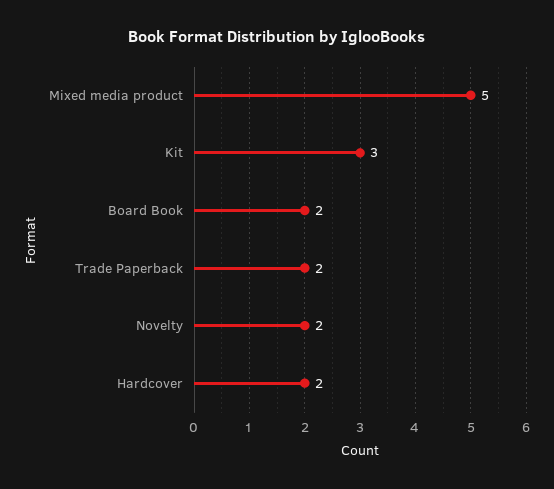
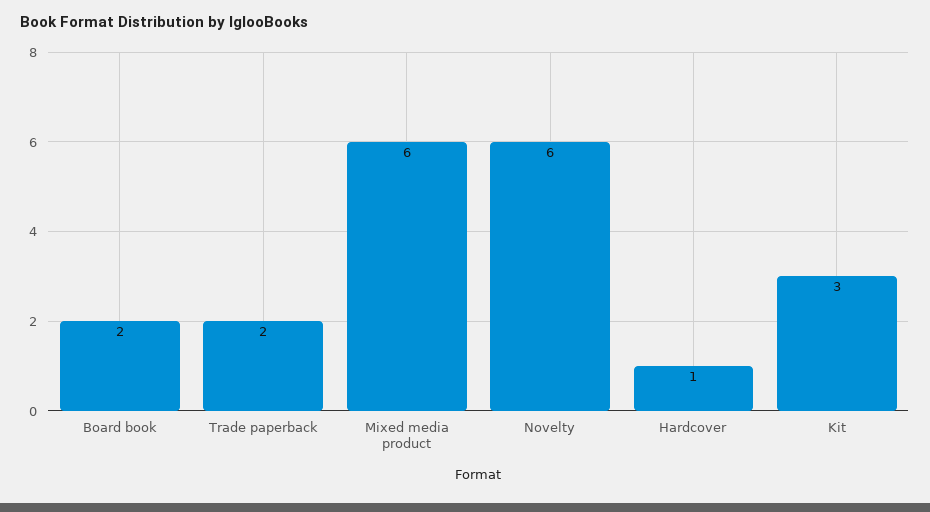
Mixed media product: 5 -> 6
Novelty: 2 -> 6
Hardcover: 2 -> 1

